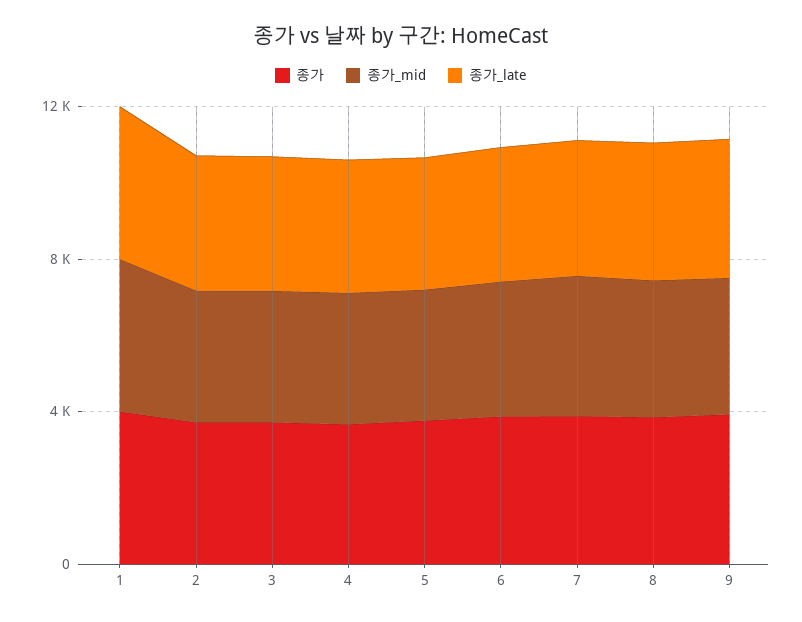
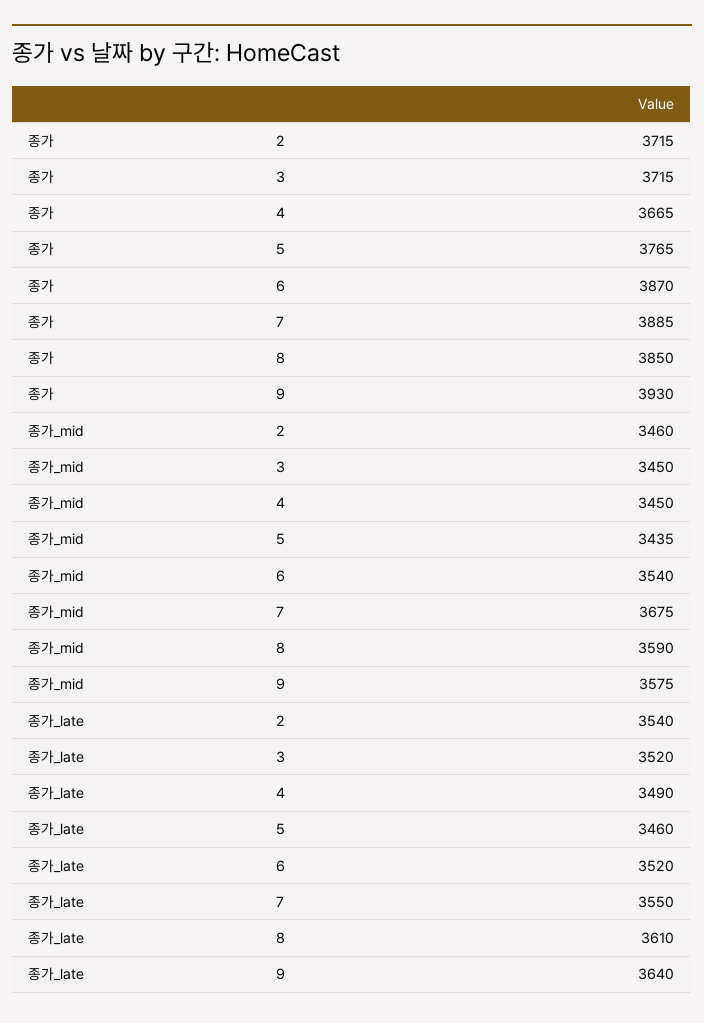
종가, 1: 4000 -> none
종가_mid, 1: 4000 -> none
종가_late, 1: 4000 -> none

